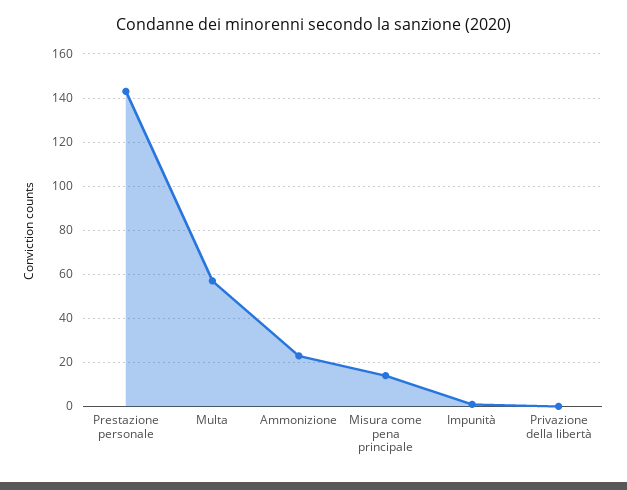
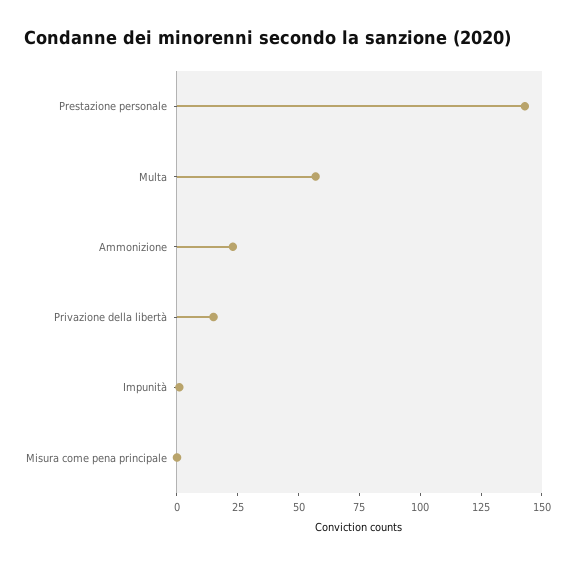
Misura come pena principale: 15 -> 0
Privazione della libertà: 0 -> 15

